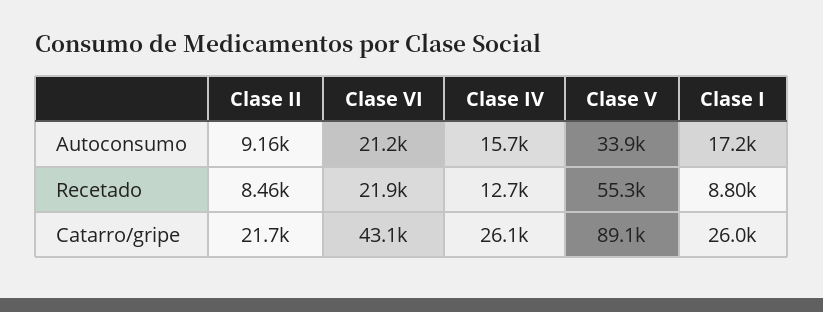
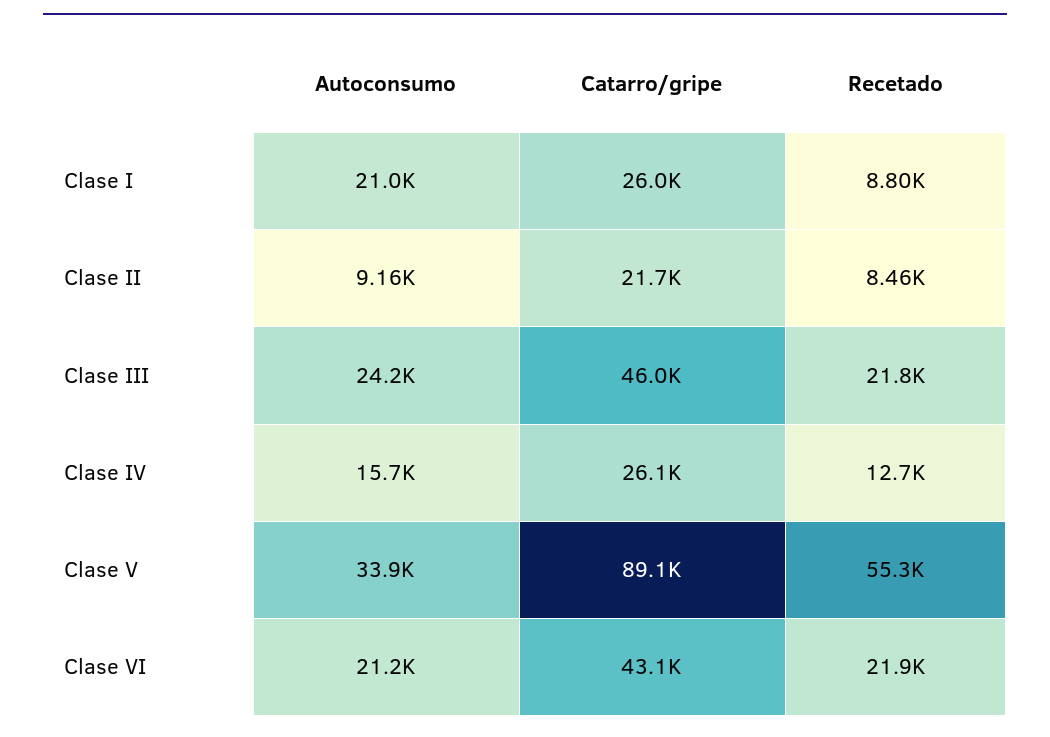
Clase I, Autoconsumo: 17200 -> 21000
Clase III, Autoconsumo: none -> 24200
Clase III, Catarro/gripe: none -> 46000
Clase III, Recetado: none -> 21800

